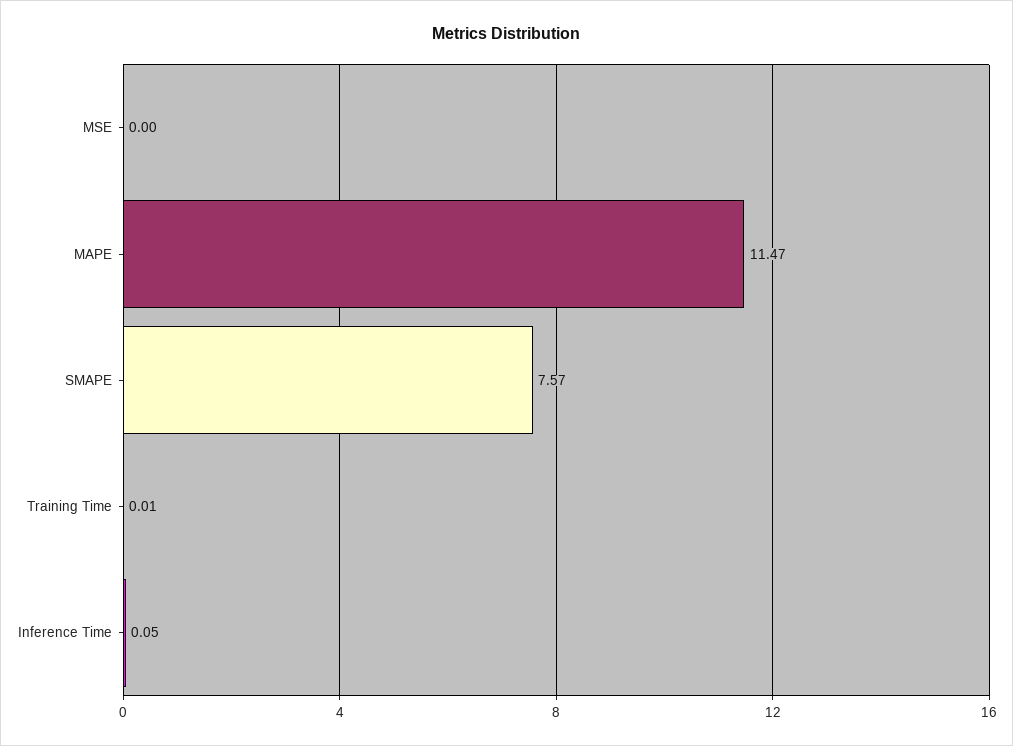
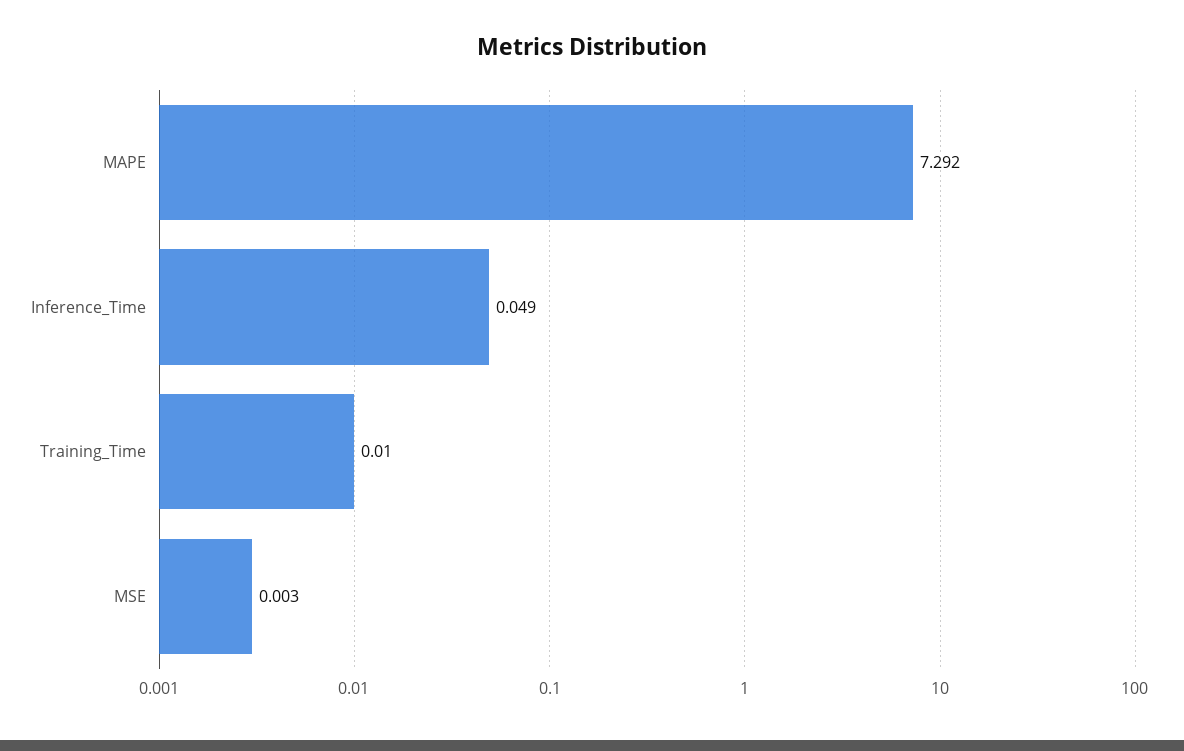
MAPE: 11.47 -> 7.292
SMAPE: 7.57 -> none

